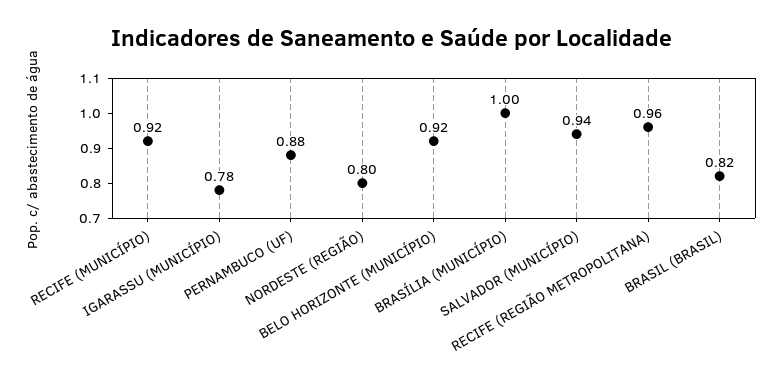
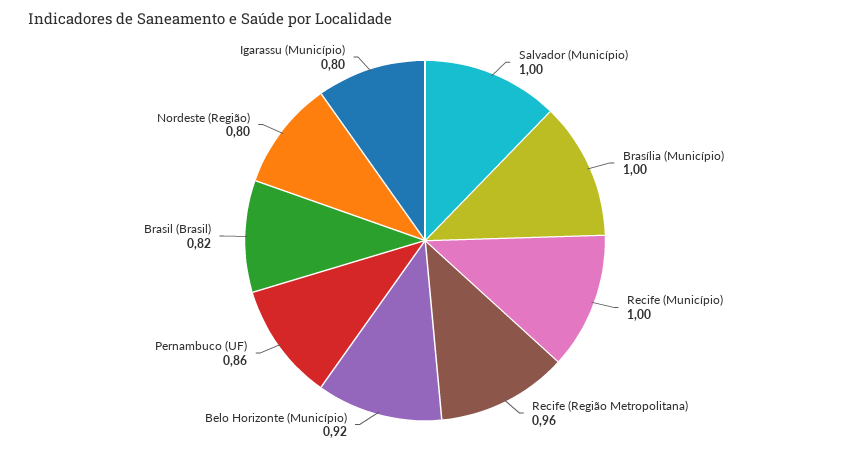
RECIFE (MUNICÍPIO): 0.92 -> 1
IGARASSU (MUNICÍPIO): 0.78 -> 0.8
PERNAMBUCO (UF): 0.88 -> 0.86
SALVADOR (MUNICÍPIO): 0.94 -> 1

